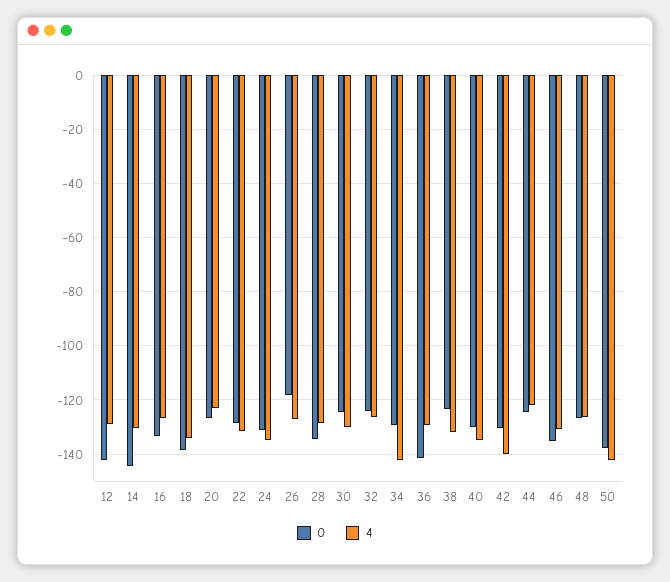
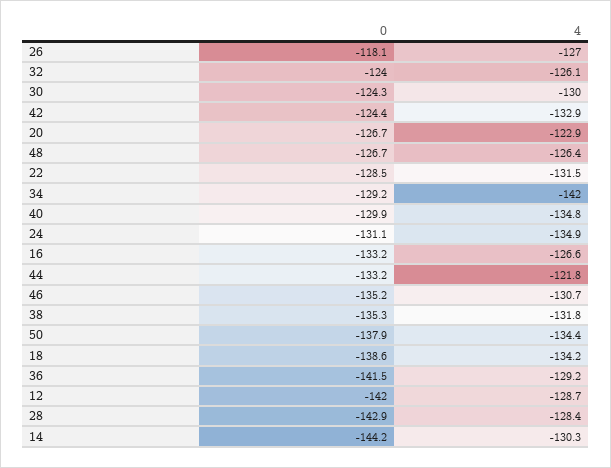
0, 28: -135 -> -142.9
0, 38: -122.5 -> -135.3
0, 42: -130 -> -124.4
4, 42: -140 -> -132.9
0, 44: -125 -> -133.2
4, 50: -142.5 -> -134.4

